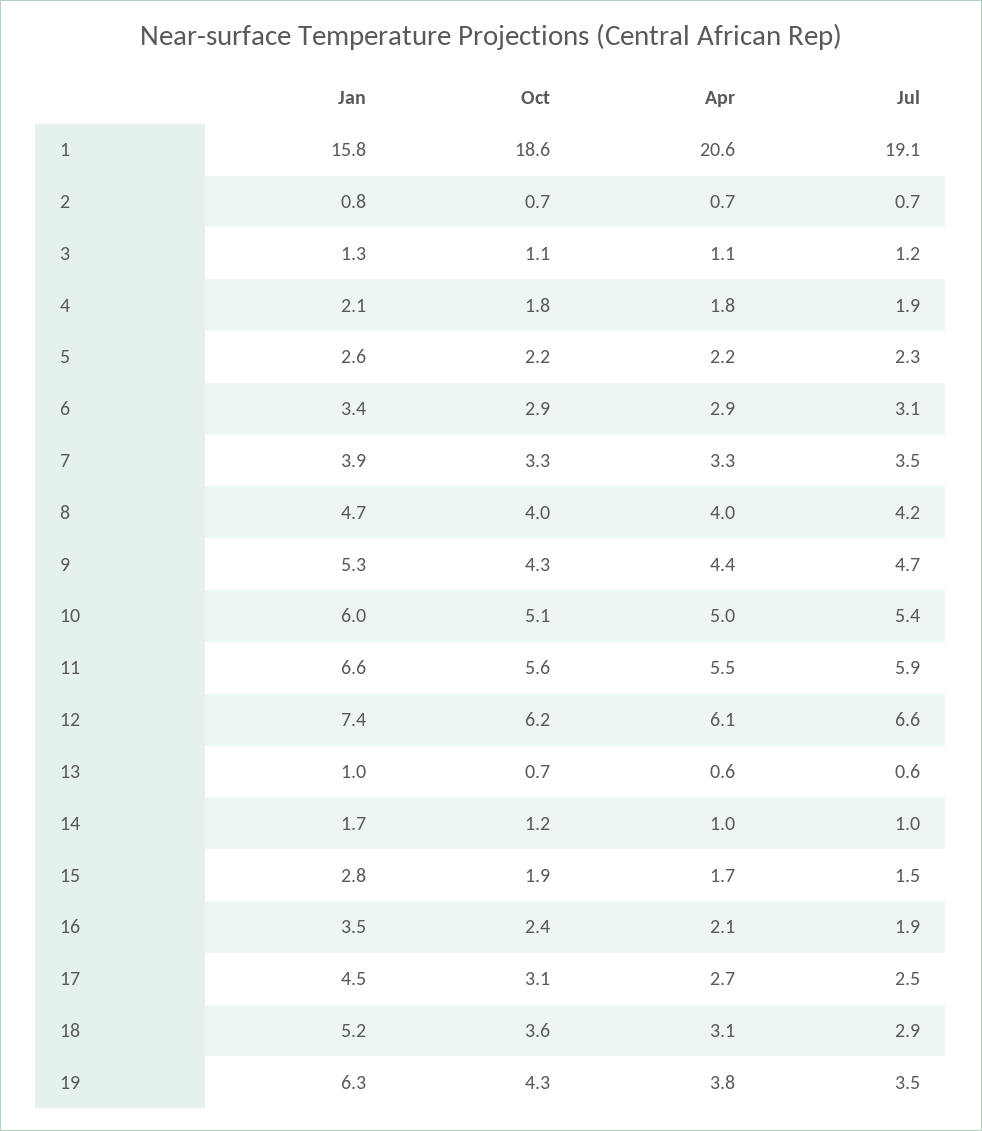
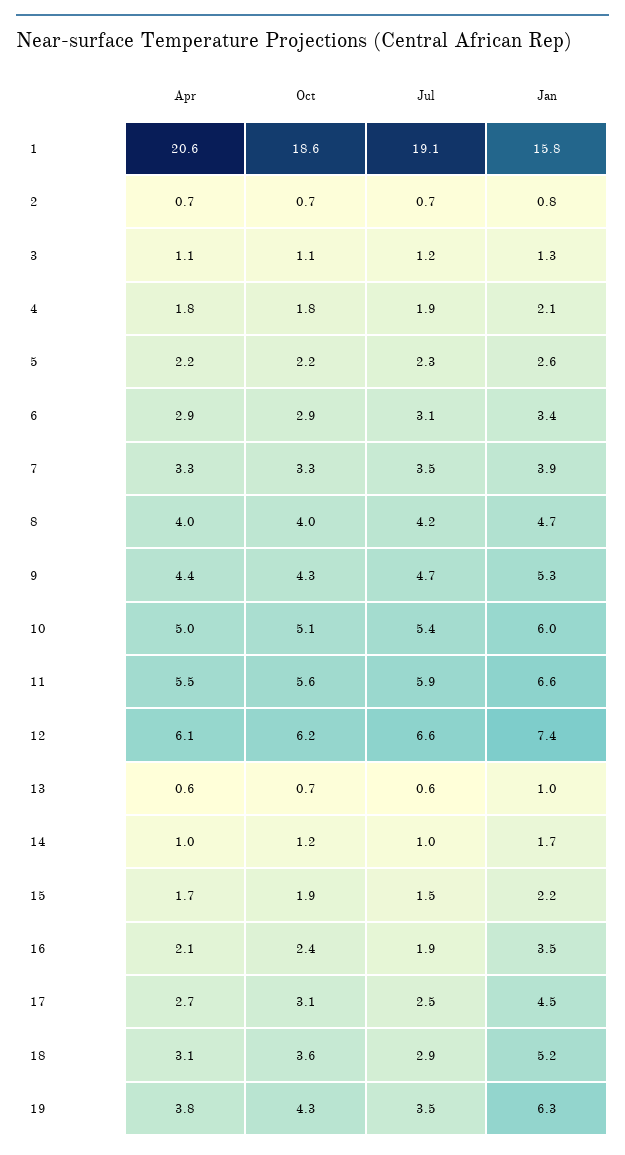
Jan, 15: 2.8 -> 2.2

